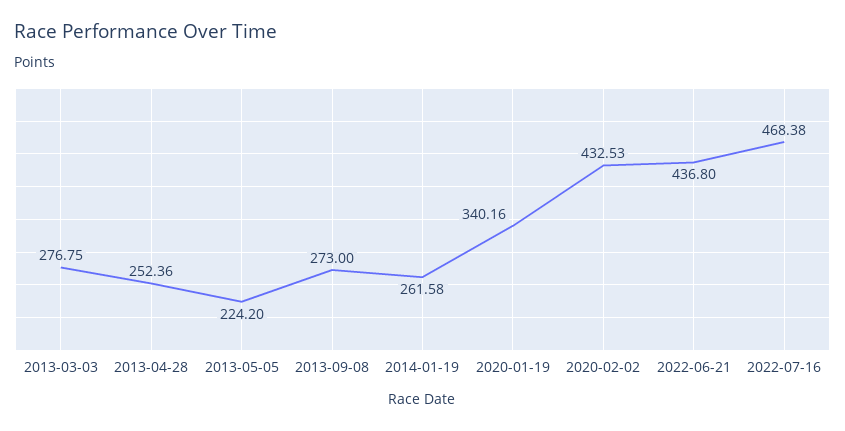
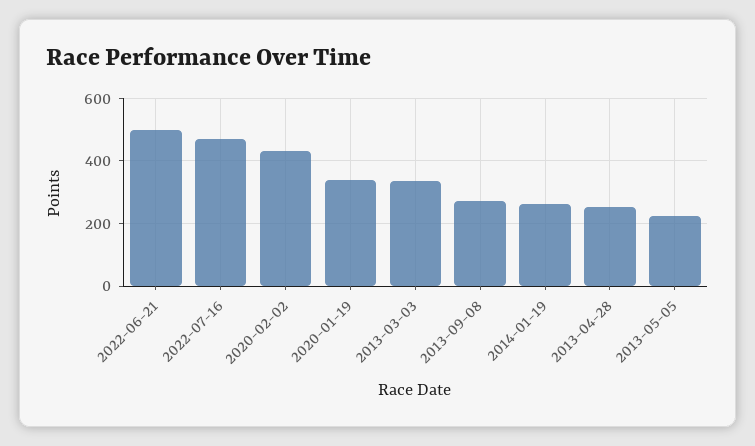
2013-03-03: 276.75 -> 340
2022-06-21: 436.8 -> 500

